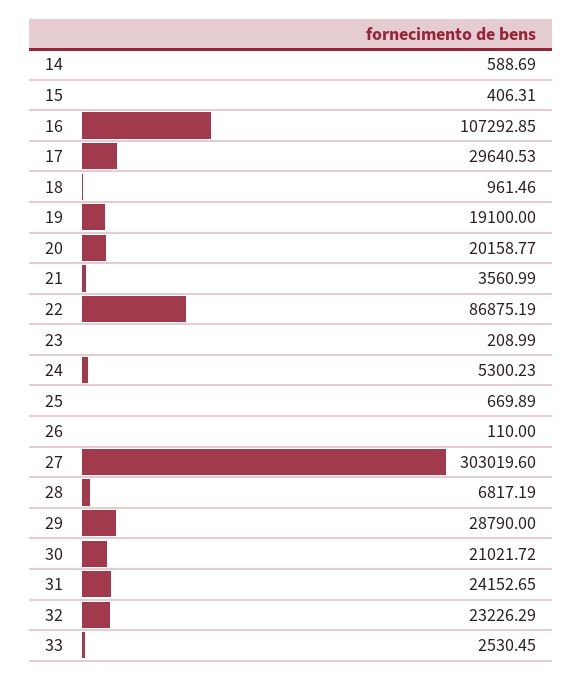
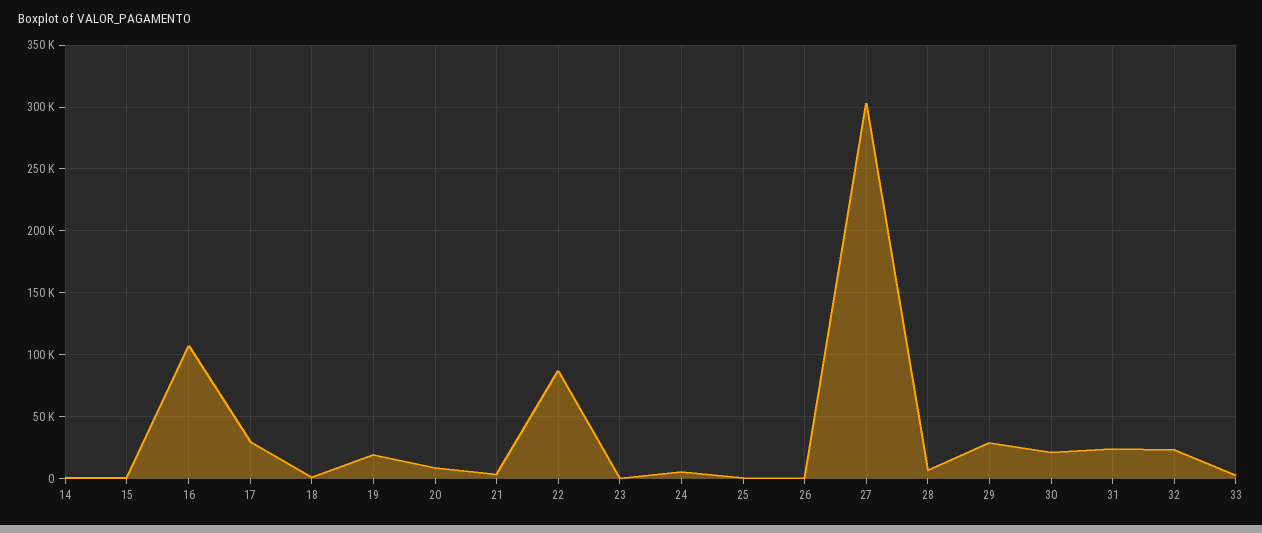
20: 20158.77 -> 10000

